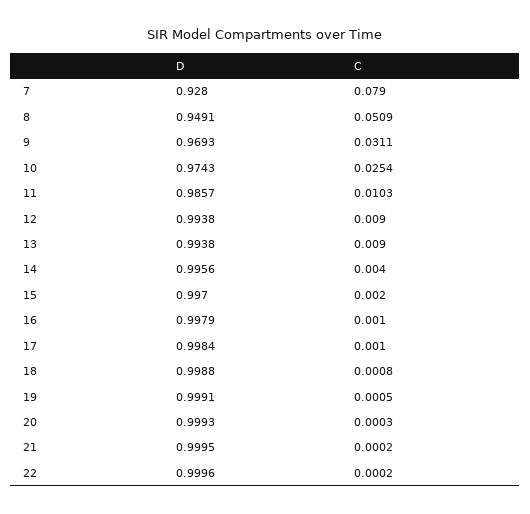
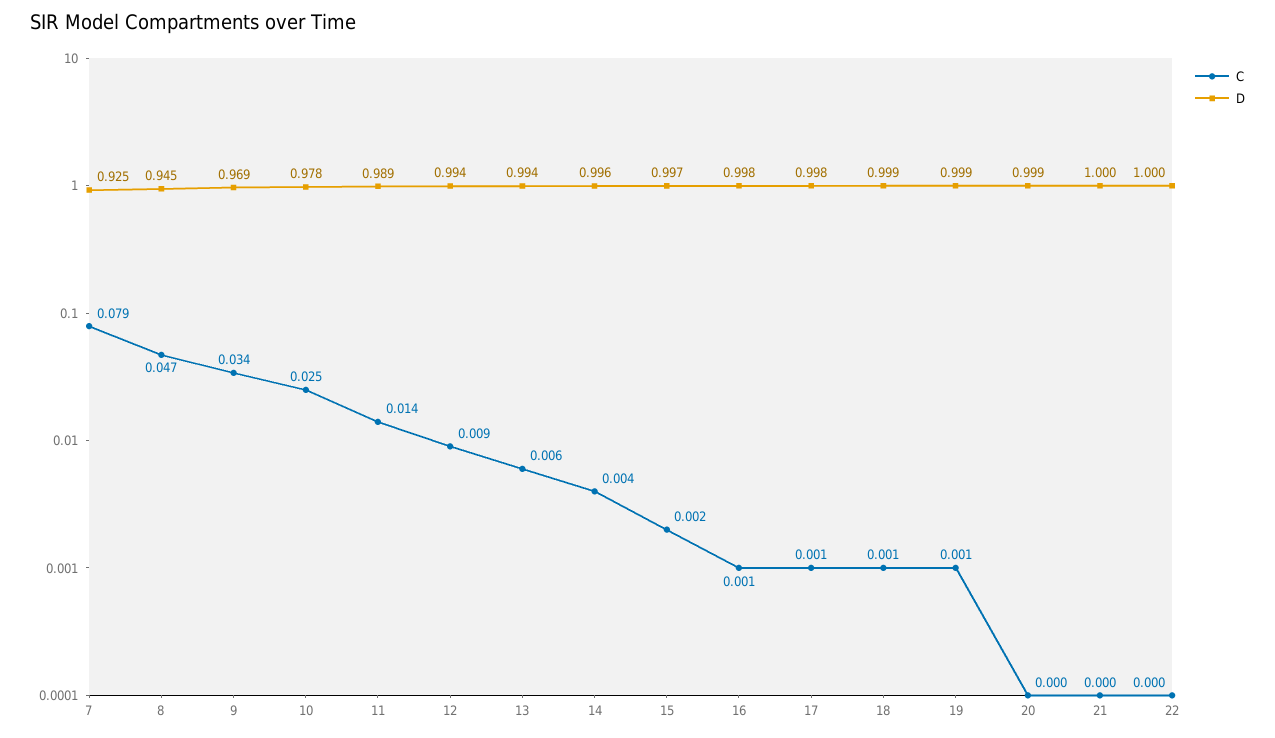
D, 7: 0.928 -> 0.925
D, 8: 0.9491 -> 0.945
C, 8: 0.0509 -> 0.047
C, 9: 0.0311 -> 0.034
D, 10: 0.9743 -> 0.978
D, 11: 0.9857 -> 0.989
C, 11: 0.0103 -> 0.014
C, 13: 0.009 -> 0.006

